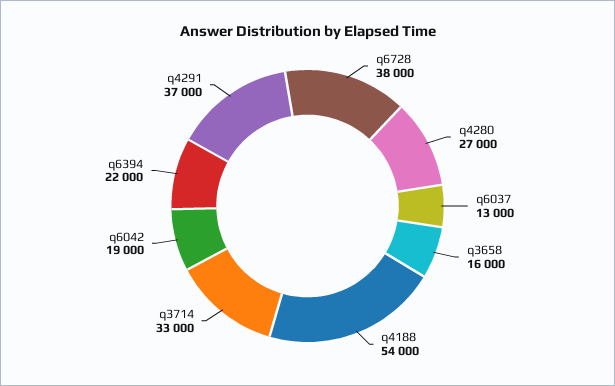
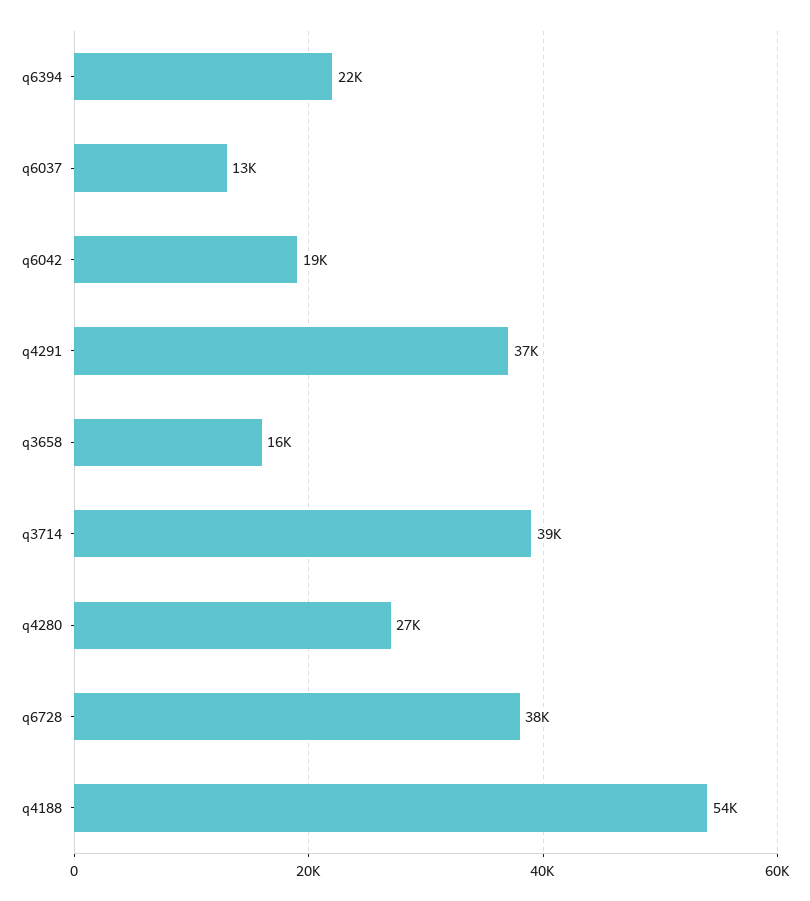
q3714: 33000 -> 39000

